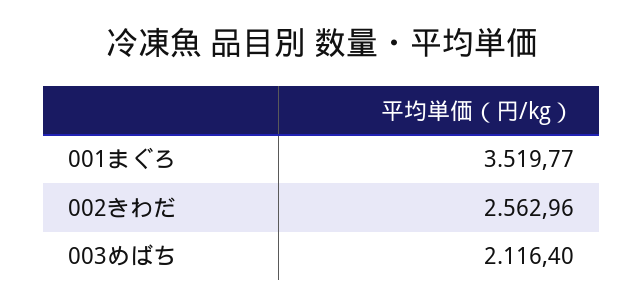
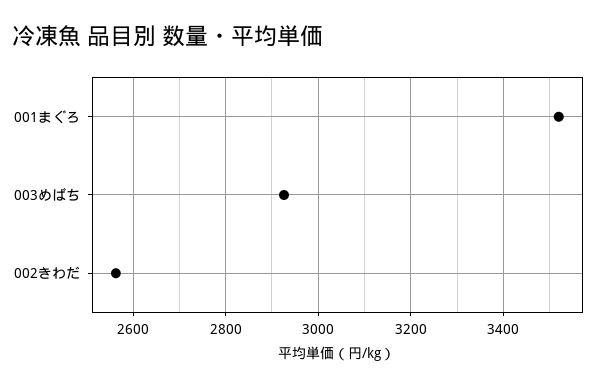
003めばち: 2116.4 -> 2920

